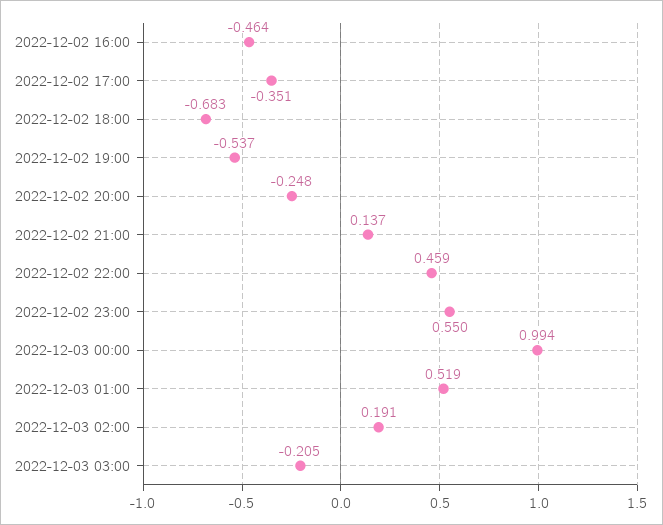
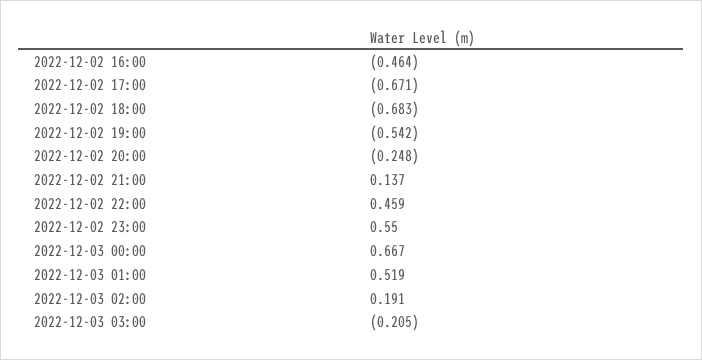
2022-12-02 17:00: -0.351 -> -0.671
2022-12-02 19:00: -0.537 -> -0.542
2022-12-03 00:00: 0.994 -> 0.667

